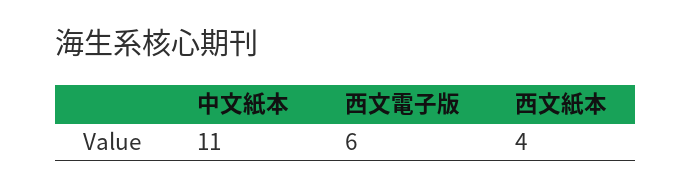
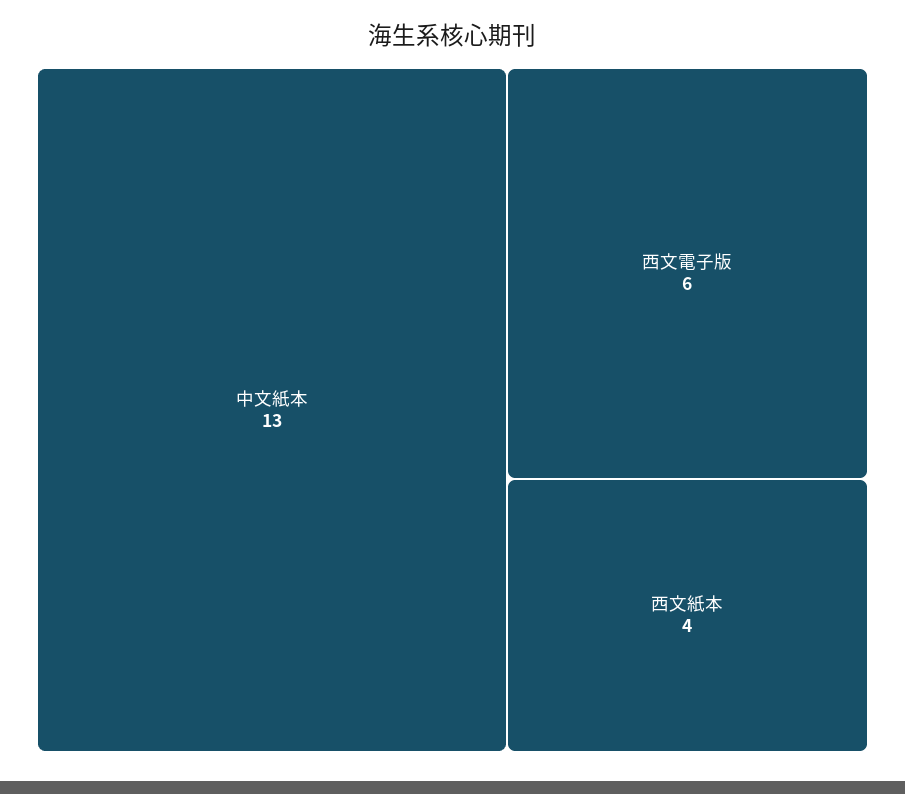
中文紙本: 11 -> 13

